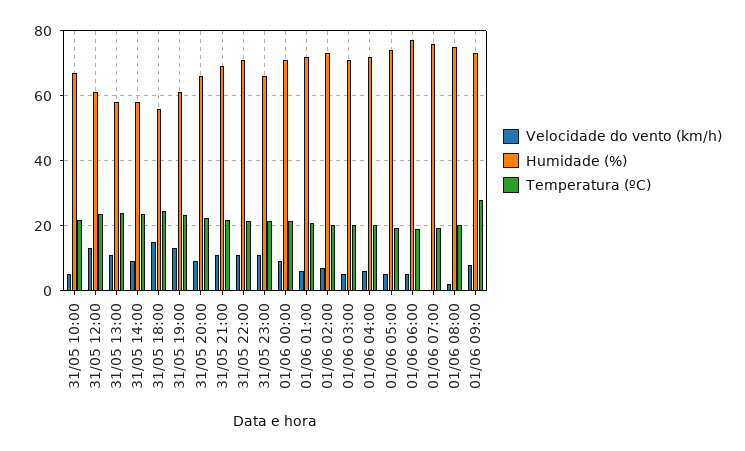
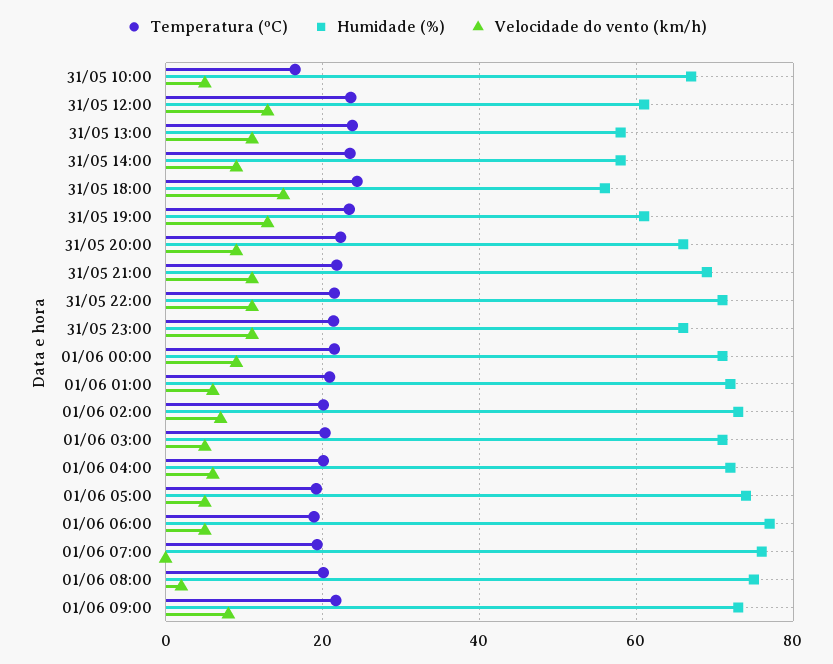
Temperatura (ºC), 31/05 10:00: 22 -> 16
Temperatura (ºC), 01/06 09:00: 28 -> 22

